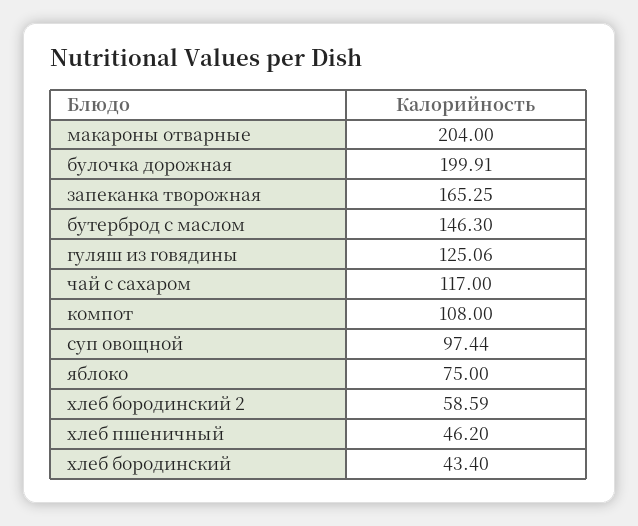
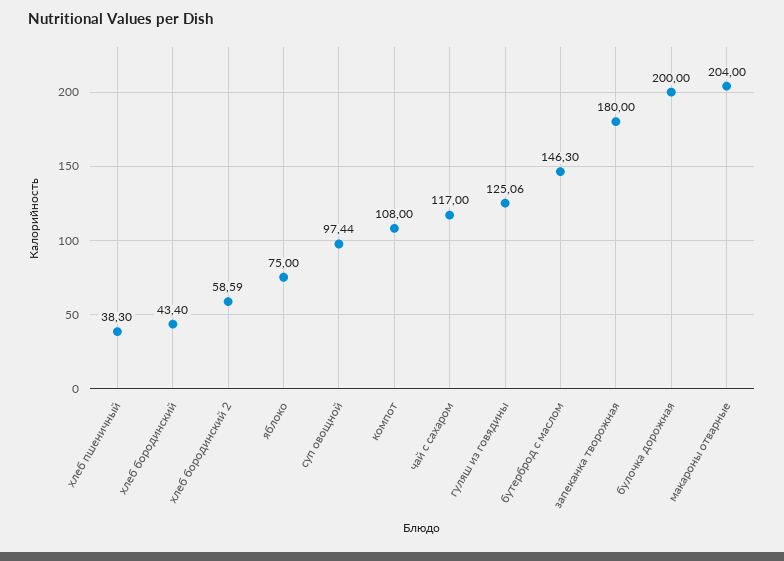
булочка дорожная: 199.91 -> 200
запеканка творожная: 165.25 -> 180
хлеб пшеничный: 46.2 -> 38.3

